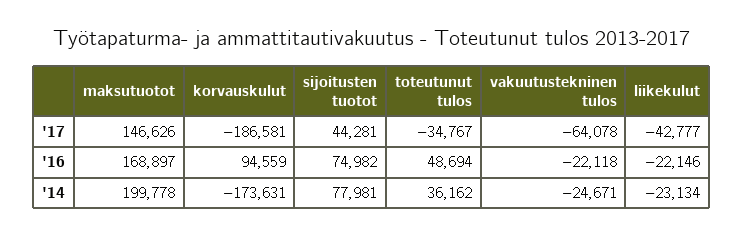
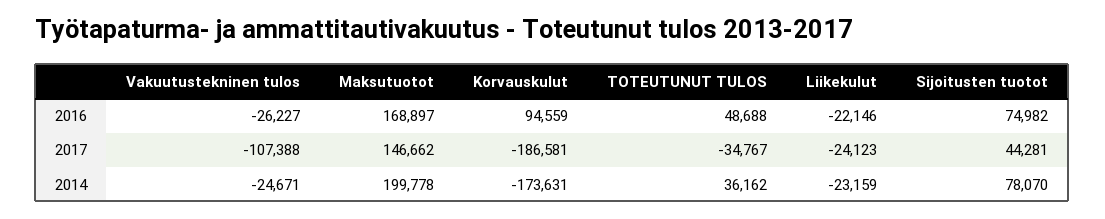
maksutuotot, '17: 146626 -> 146662
vakuutustekninen tulos, '17: -64078 -> -107388
liikekulut, '17: -42777 -> -24123
toteutunut tulos, '16: 48694 -> 48688
vakuutustekninen tulos, '16: -22118 -> -26227
sijoitusten tuotot, '14: 77981 -> 78070
liikekulut, '14: -23134 -> -23159

